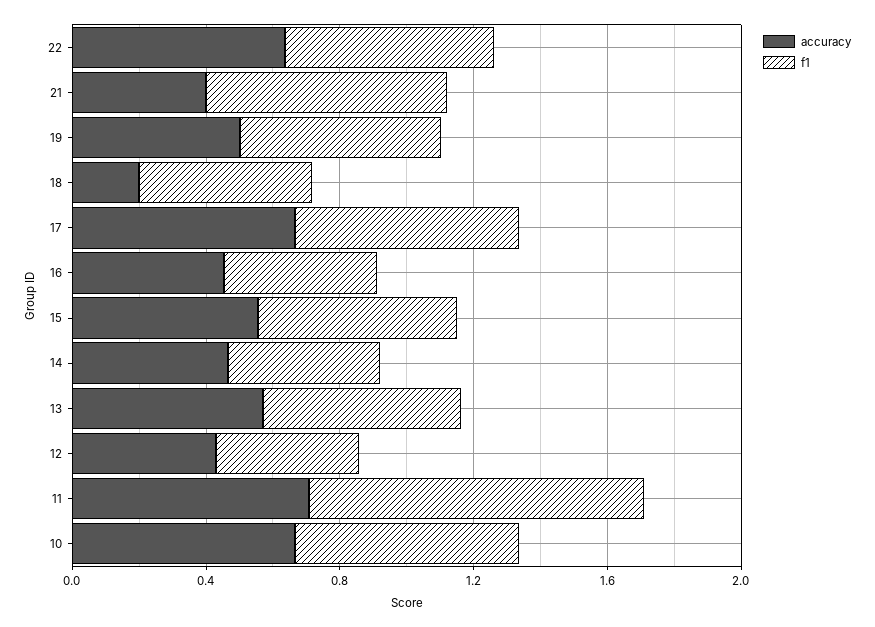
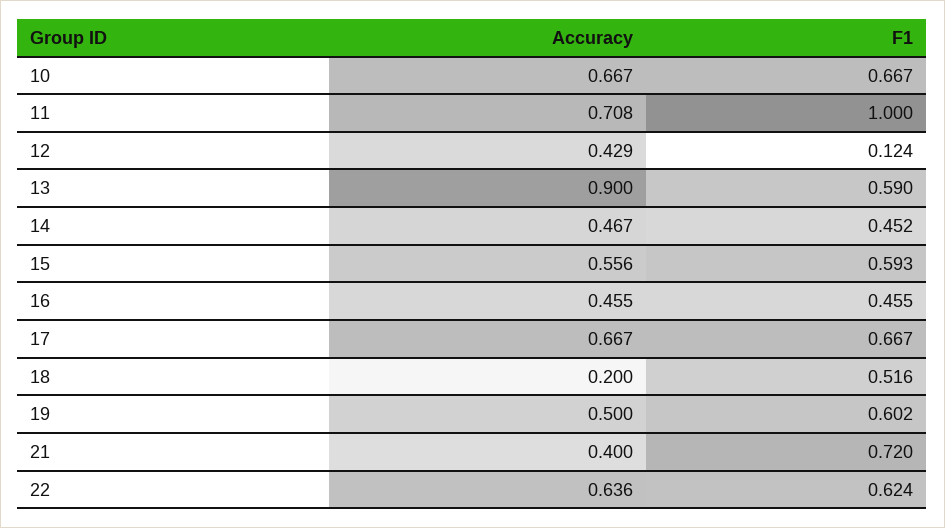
accuracy, 13: 0.6 -> 0.9
f1, 12: 0.4 -> 0.124

